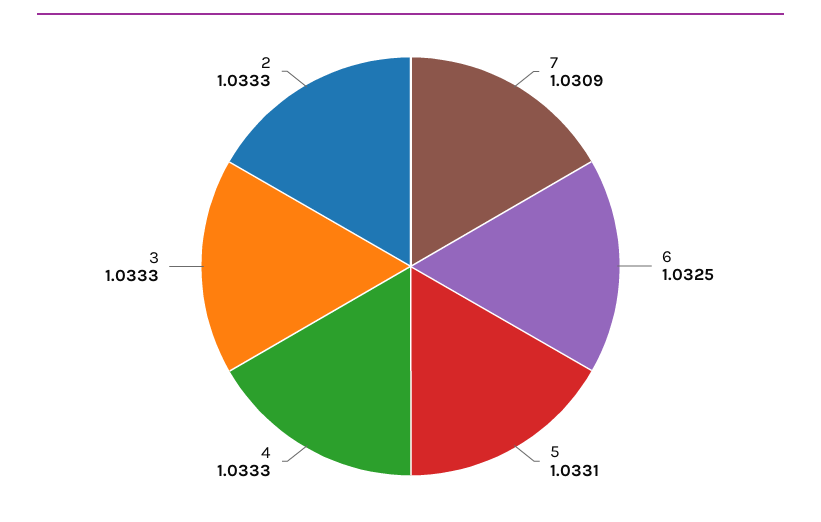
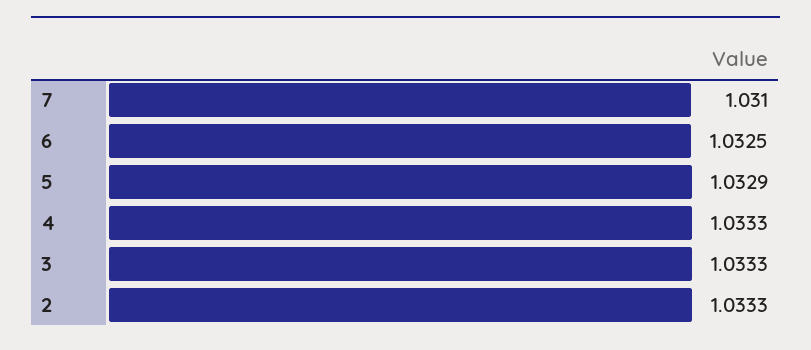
7: 1.0309 -> 1.031
5: 1.0331 -> 1.0329

